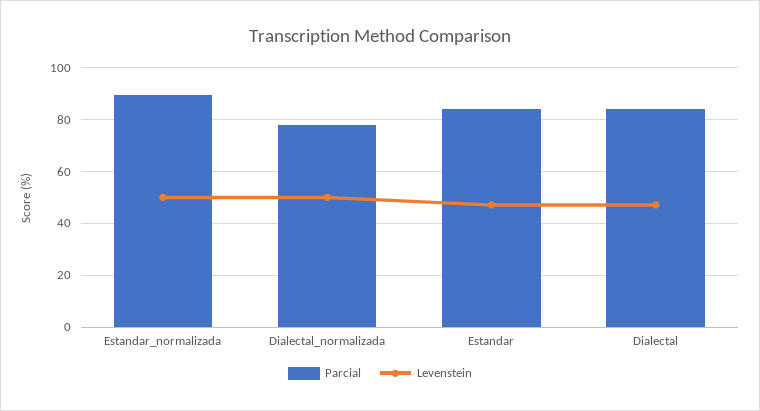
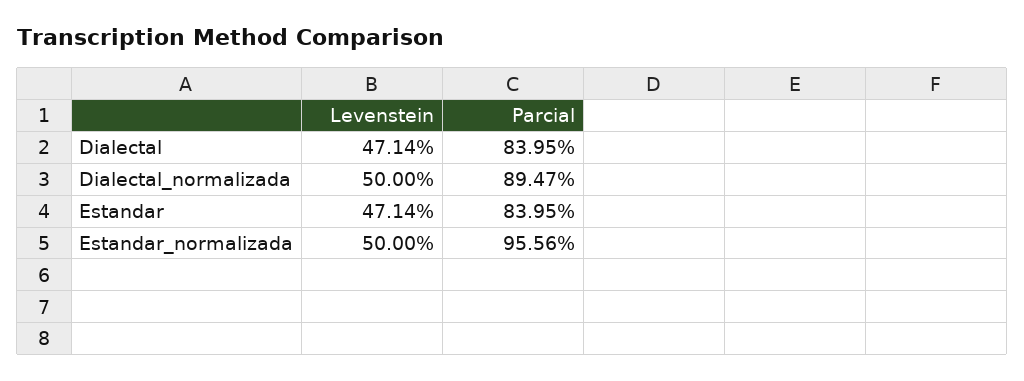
Parcial, Estandar_normalizada: 90 -> 95.56
Parcial, Dialectal_normalizada: 77.5 -> 89.47

